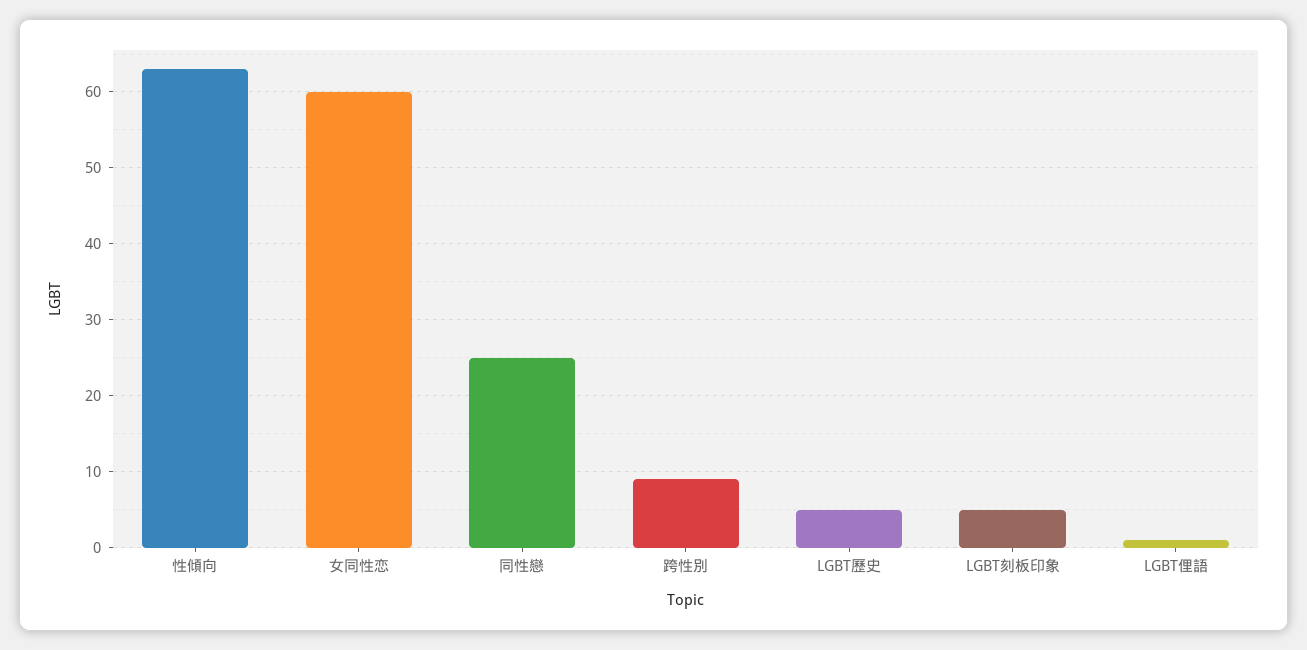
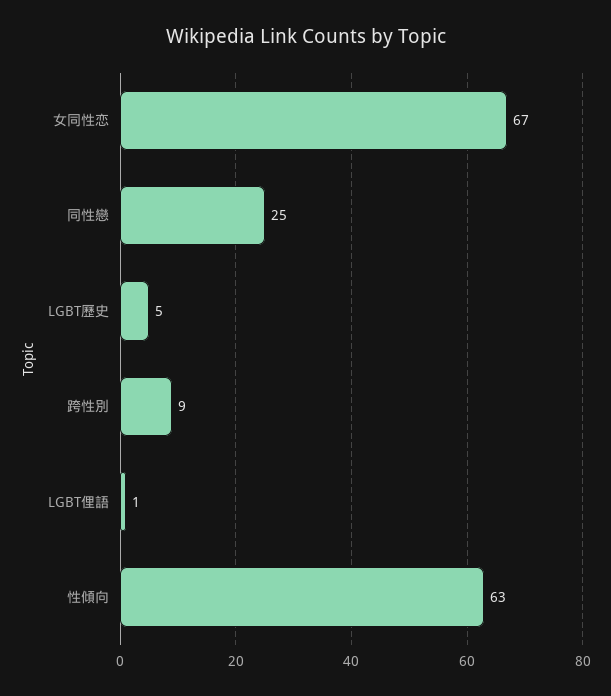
女同性恋: 60 -> 67
LGBT刻板印象: 5 -> none

